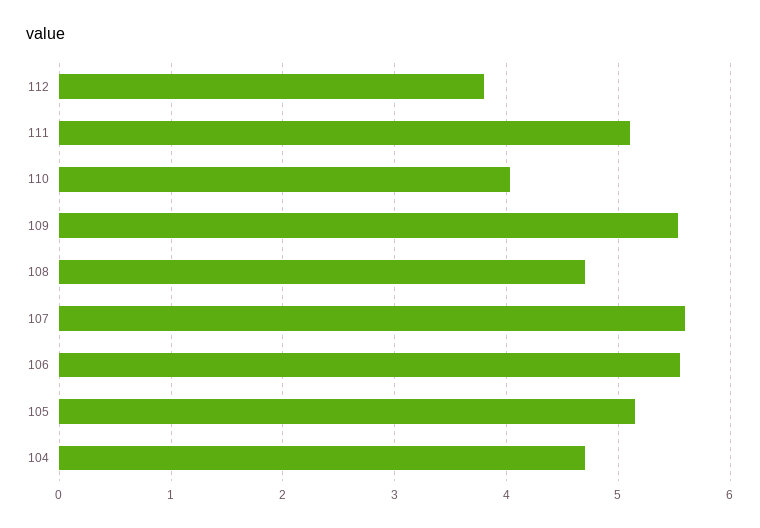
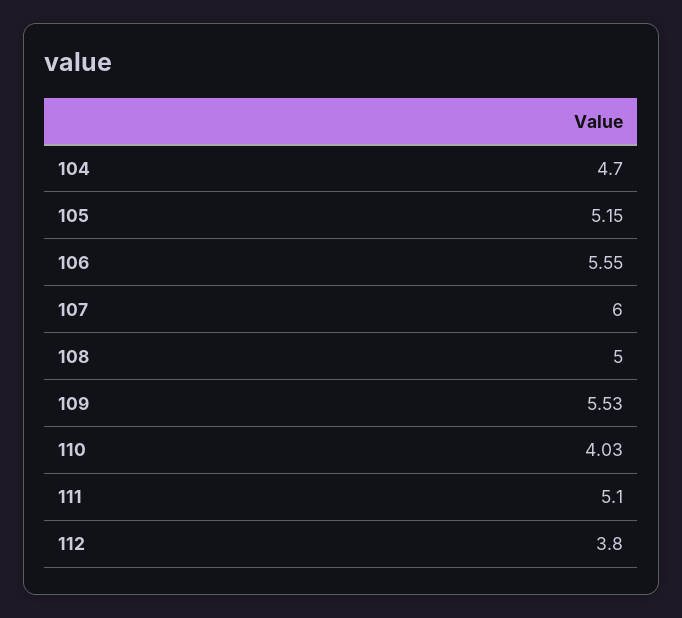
108: 4.7 -> 5
107: 5.6 -> 6

